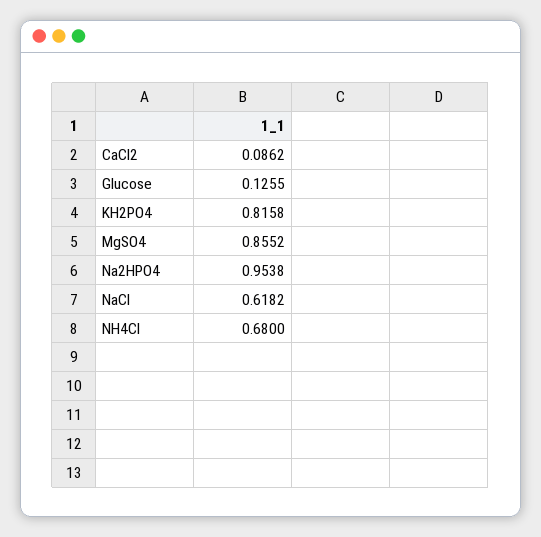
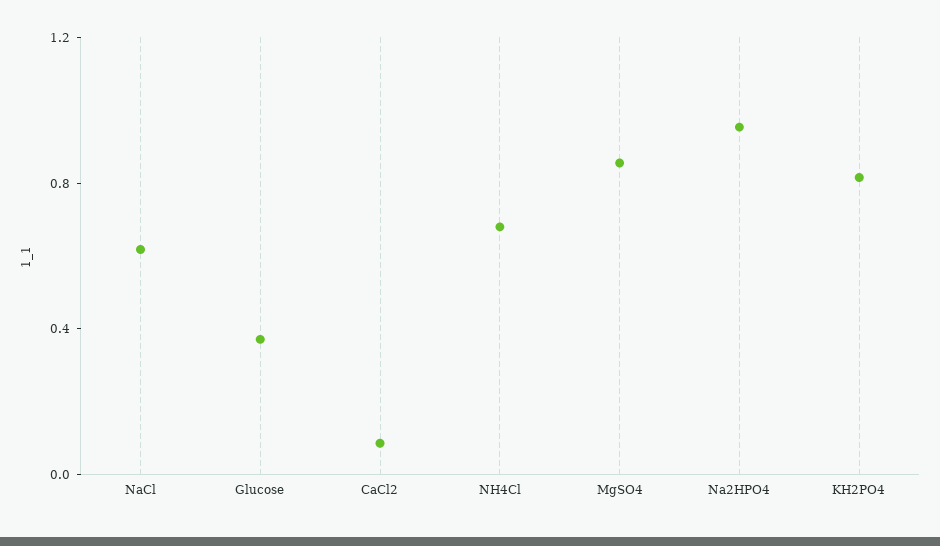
Glucose: 0.1255 -> 0.4

